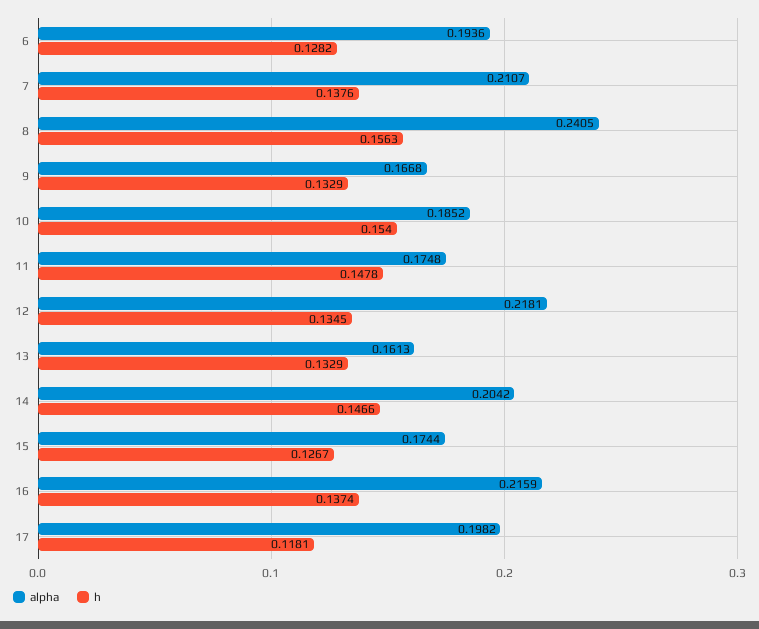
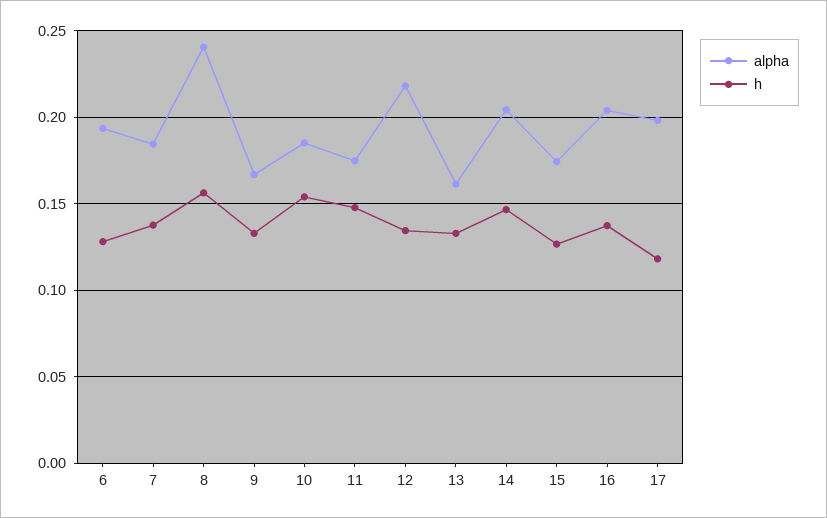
alpha, 7: 0.2107 -> 0.185
alpha, 16: 0.2159 -> 0.205

